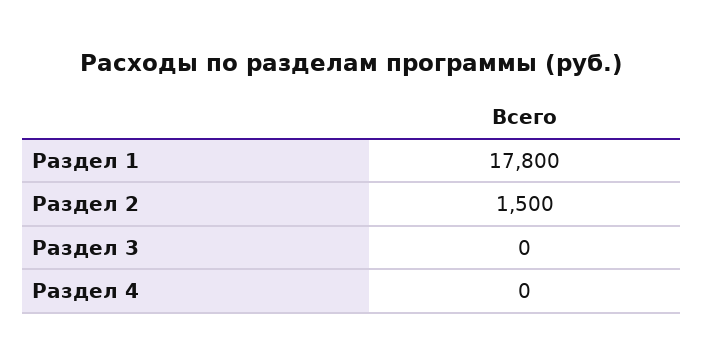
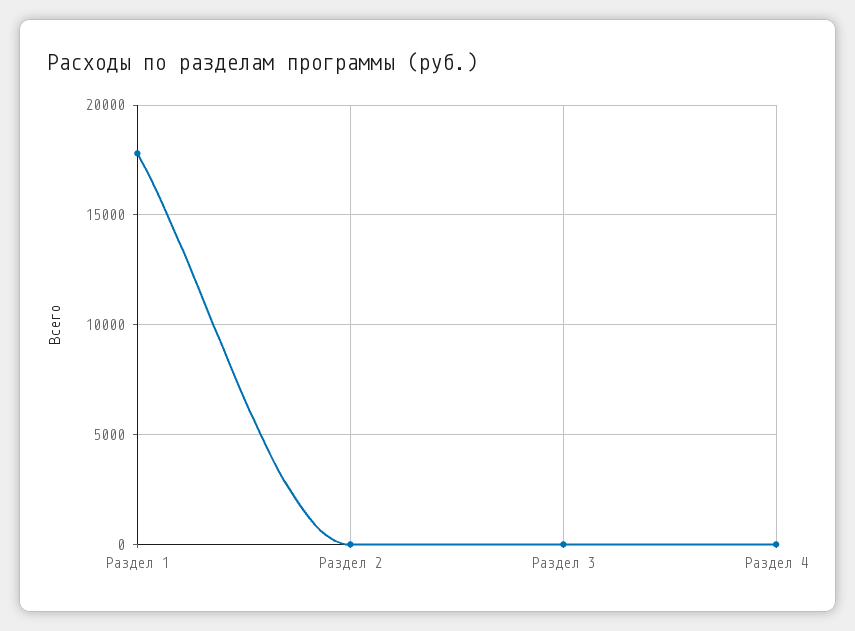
Раздел 2: 1500 -> 0

